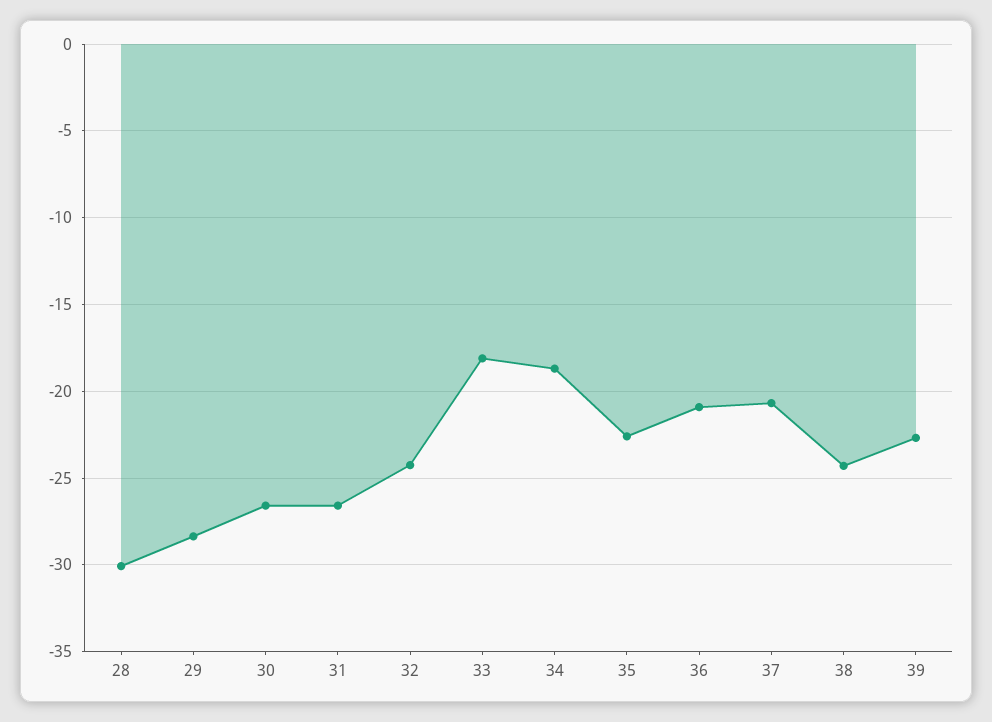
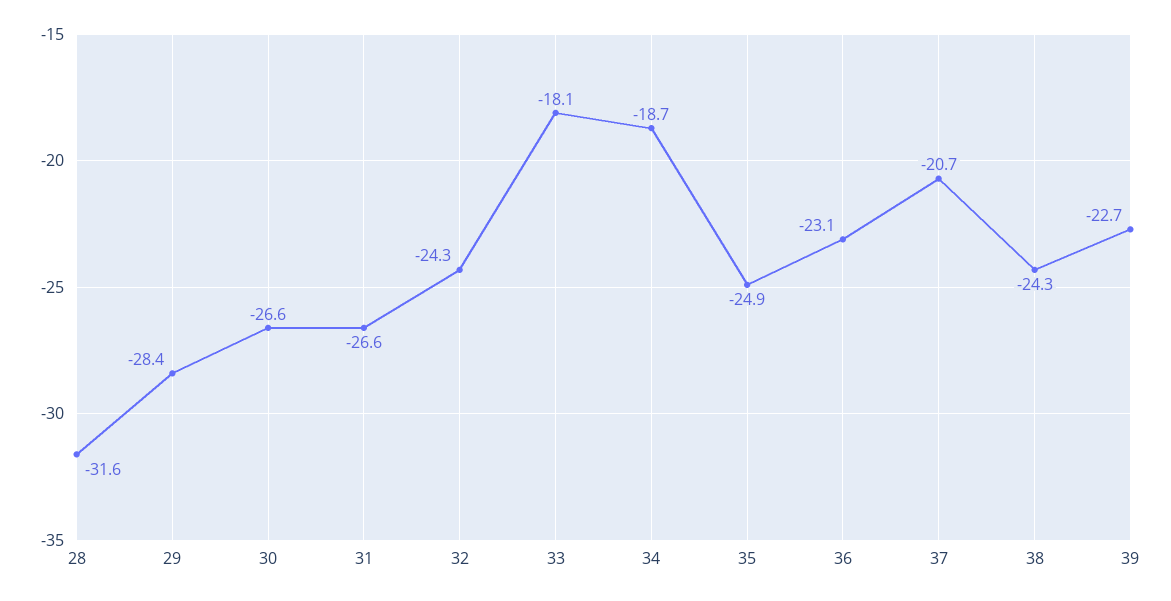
28: -30 -> -31.6
35: -22.5 -> -24.9
36: -21 -> -23.1

